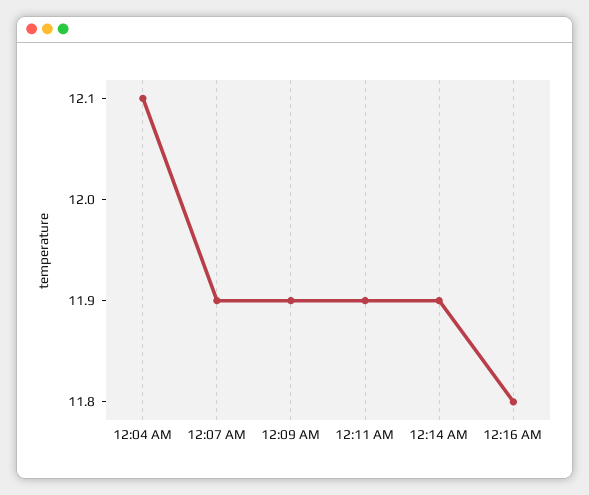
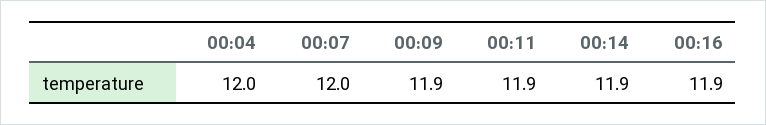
12:04 AM: 12.1 -> 12
12:07 AM: 11.9 -> 12
12:16 AM: 11.8 -> 11.9

